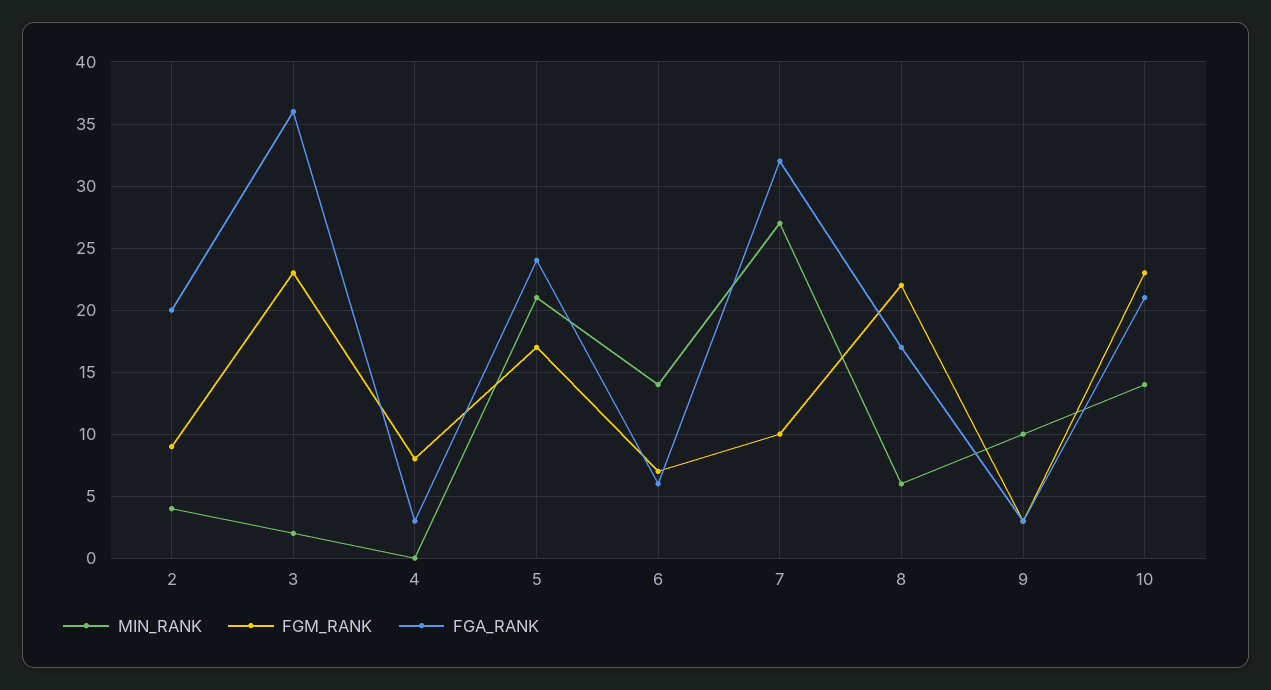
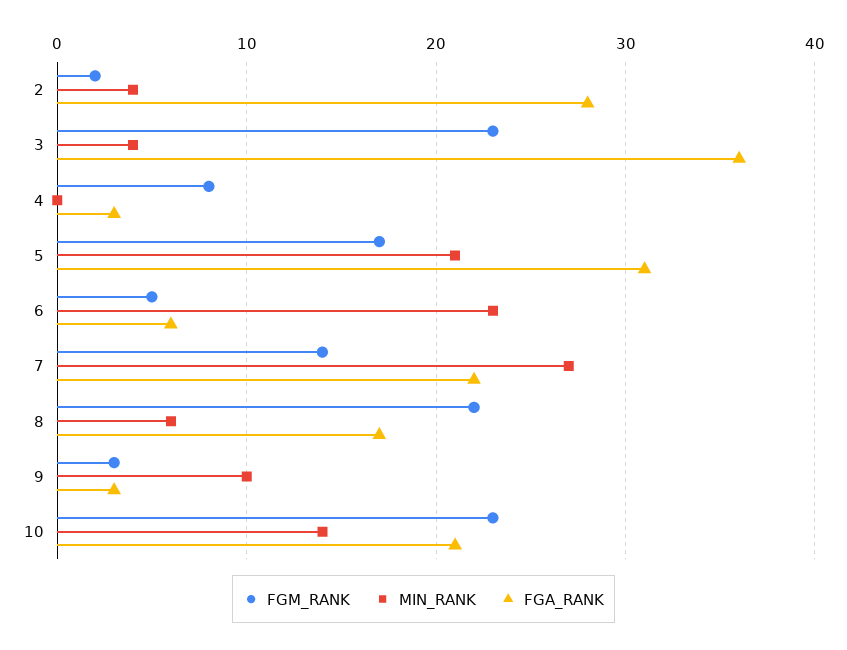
FGM_RANK, 2: 9 -> 2
FGA_RANK, 2: 20 -> 28
MIN_RANK, 3: 2 -> 4
FGA_RANK, 5: 24 -> 31
MIN_RANK, 6: 14 -> 23
FGM_RANK, 6: 7 -> 5
FGM_RANK, 7: 10 -> 14
FGA_RANK, 7: 32 -> 22

